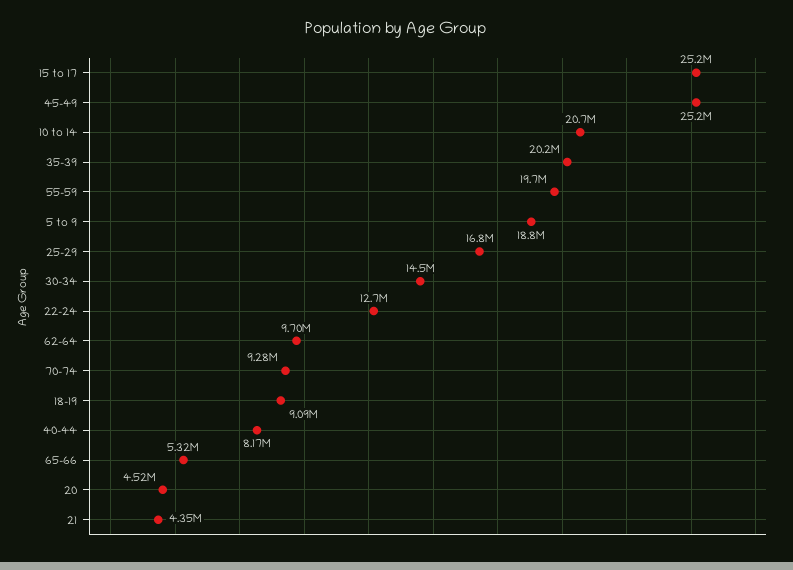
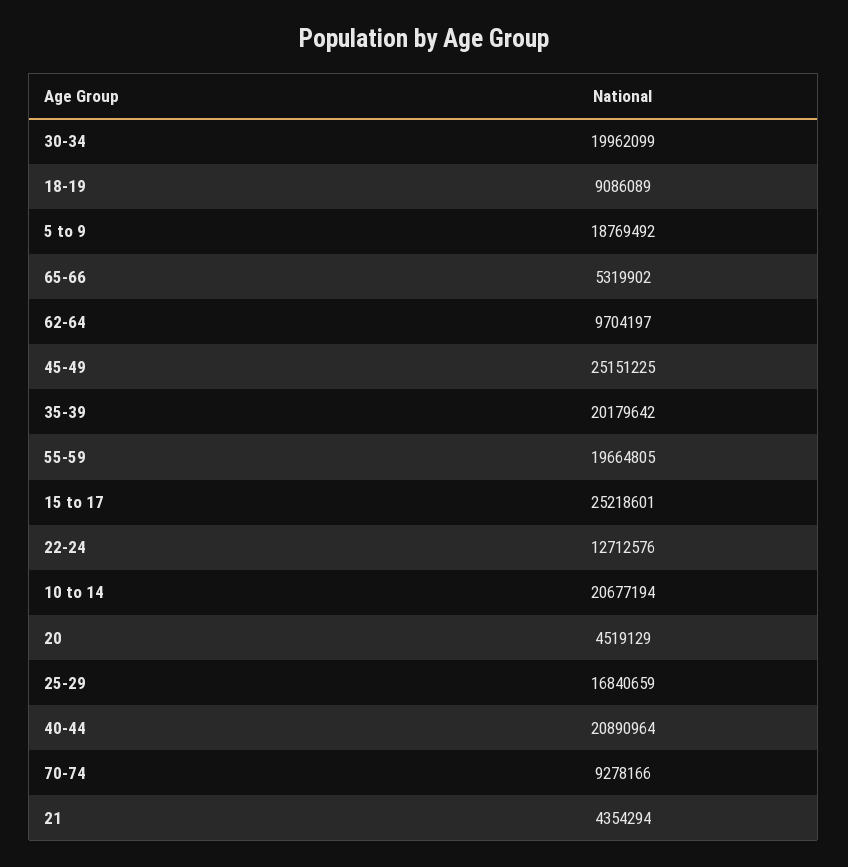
30-34: 14500000 -> 19962099
40-44: 8170000 -> 20890964

